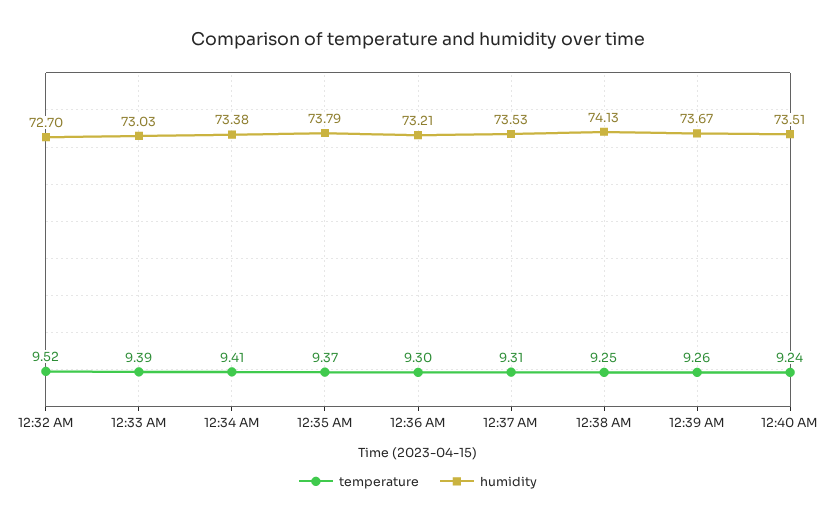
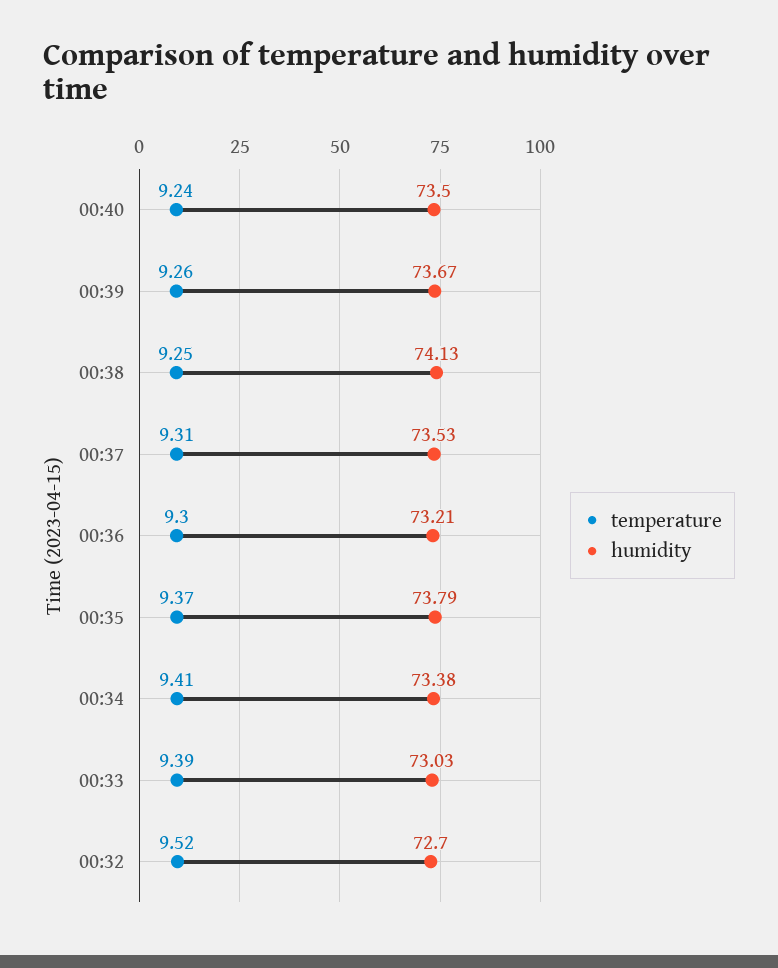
humidity, 12:40 AM: 73.51 -> 73.5

